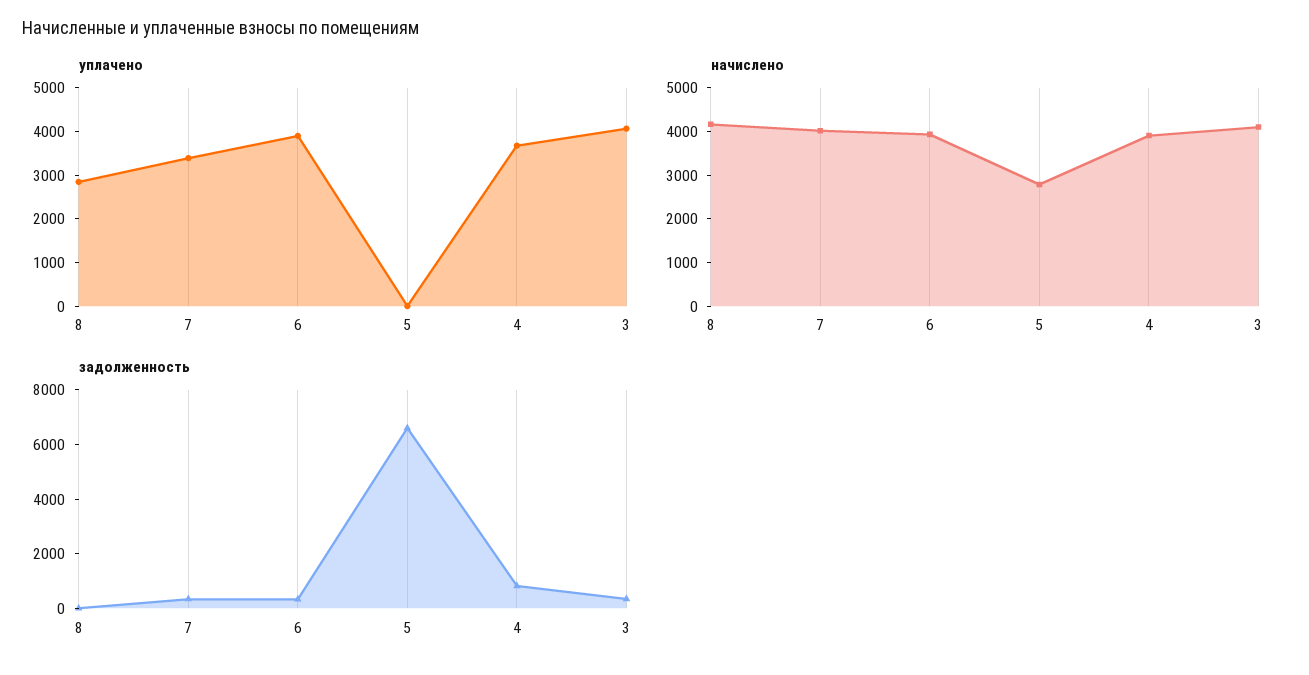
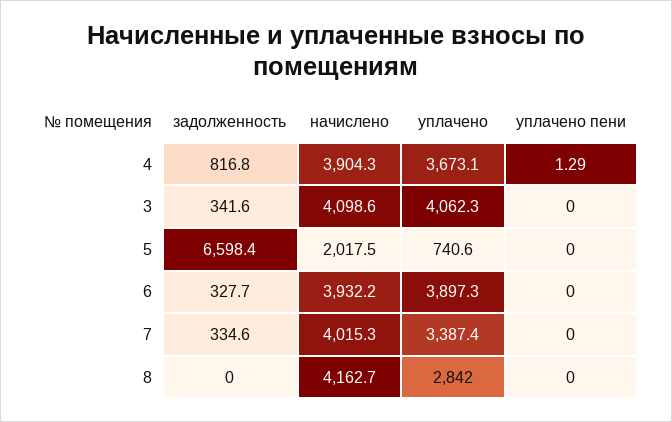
уплачено, 5: 0 -> 740.6
начислено, 5: 2800 -> 2017.5
уплачено пени, 4: none -> 1.29
уплачено пени, 3: none -> 0
уплачено пени, 5: none -> 0
уплачено пени, 6: none -> 0
уплачено пени, 7: none -> 0
уплачено пени, 8: none -> 0

